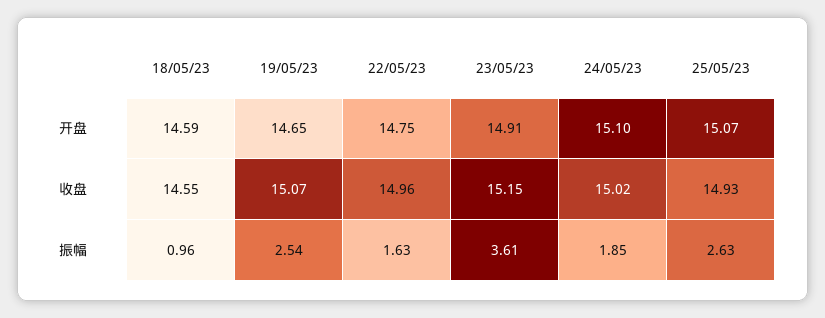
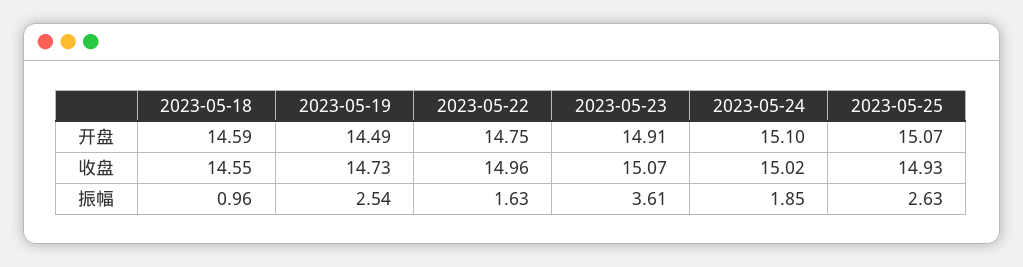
19/05/23, 开盘: 14.65 -> 14.49
19/05/23, 收盘: 15.07 -> 14.73
23/05/23, 收盘: 15.15 -> 15.07

